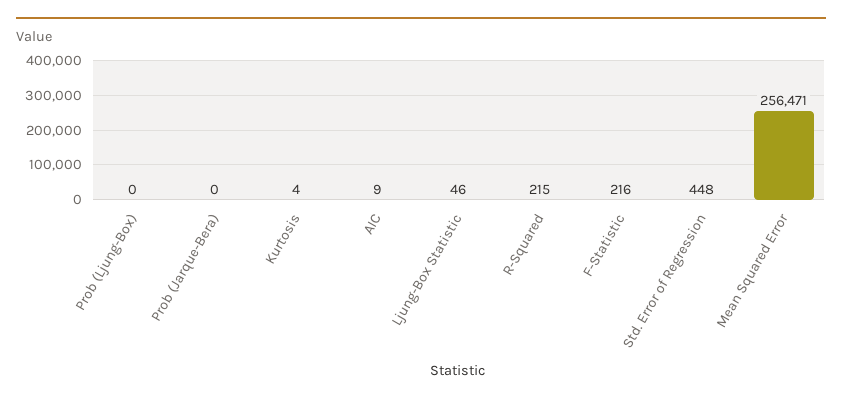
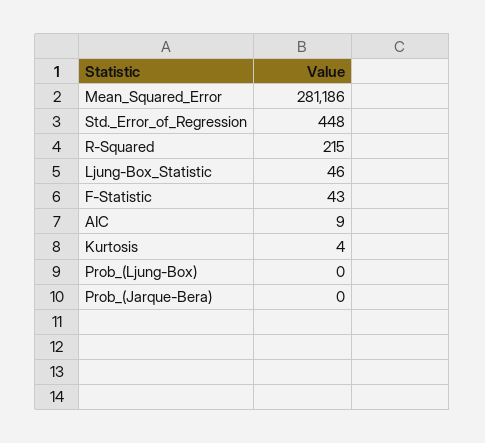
F-Statistic: 216 -> 43
Mean Squared Error: 256471 -> 281186

